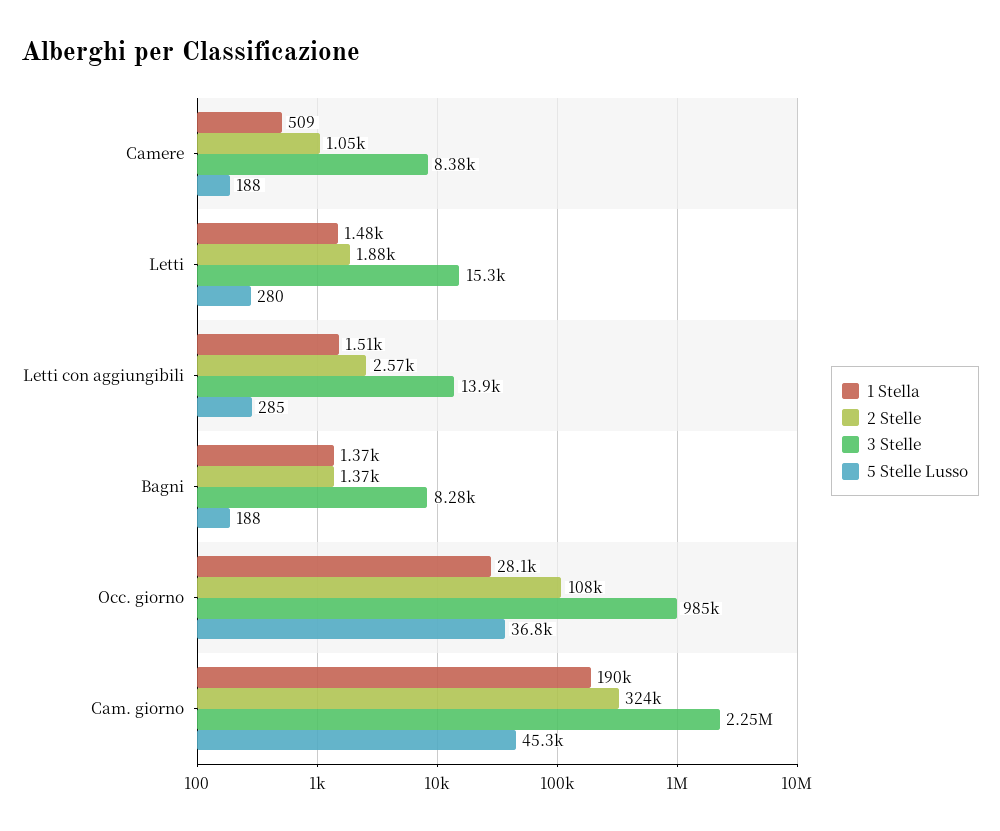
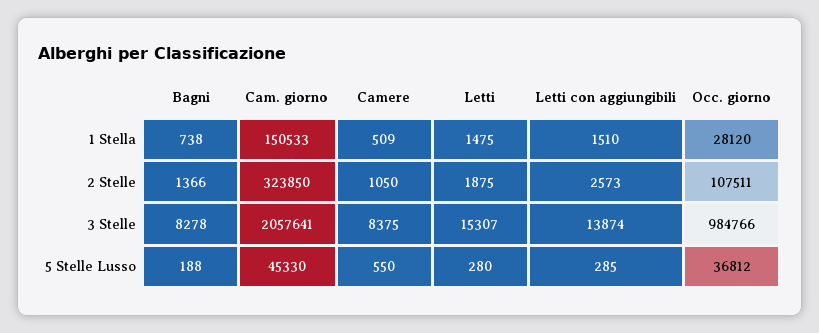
5 Stelle Lusso, Camere: 188 -> 550
1 Stella, Bagni: 1370 -> 738
1 Stella, Cam. giorno: 190000 -> 150533
3 Stelle, Cam. giorno: 2250000 -> 2057641

